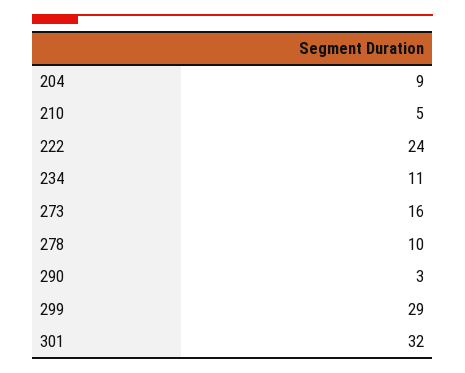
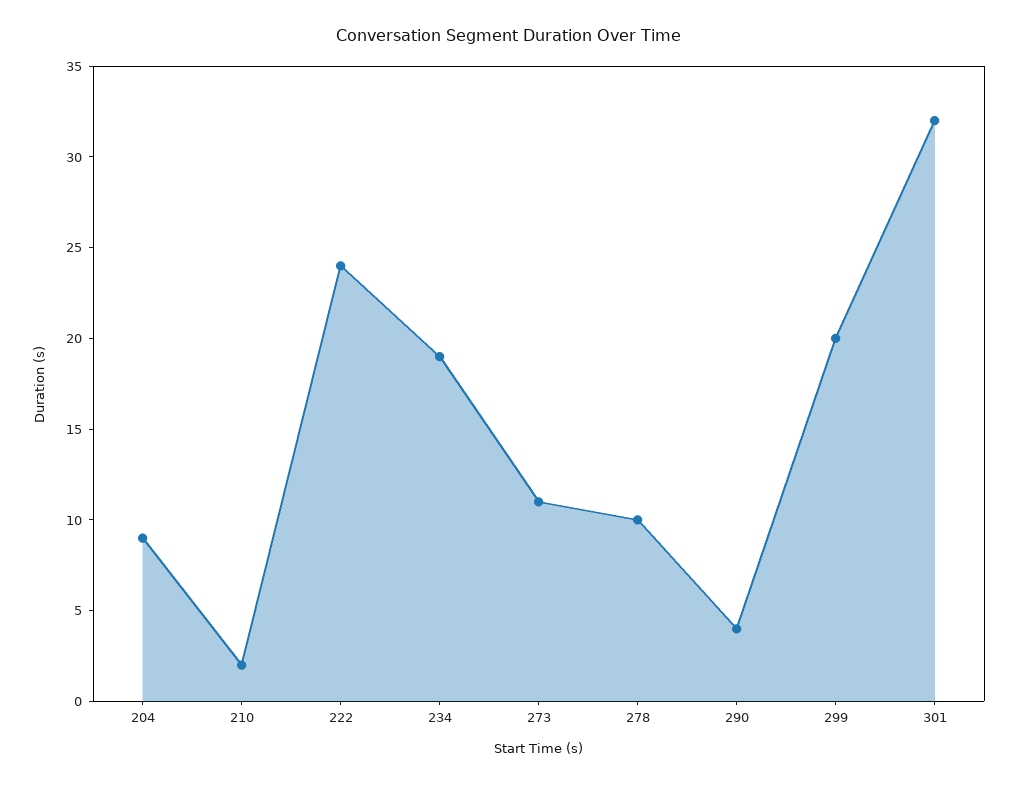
210: 5 -> 2
234: 11 -> 19
273: 16 -> 11
290: 3 -> 4
299: 29 -> 20

